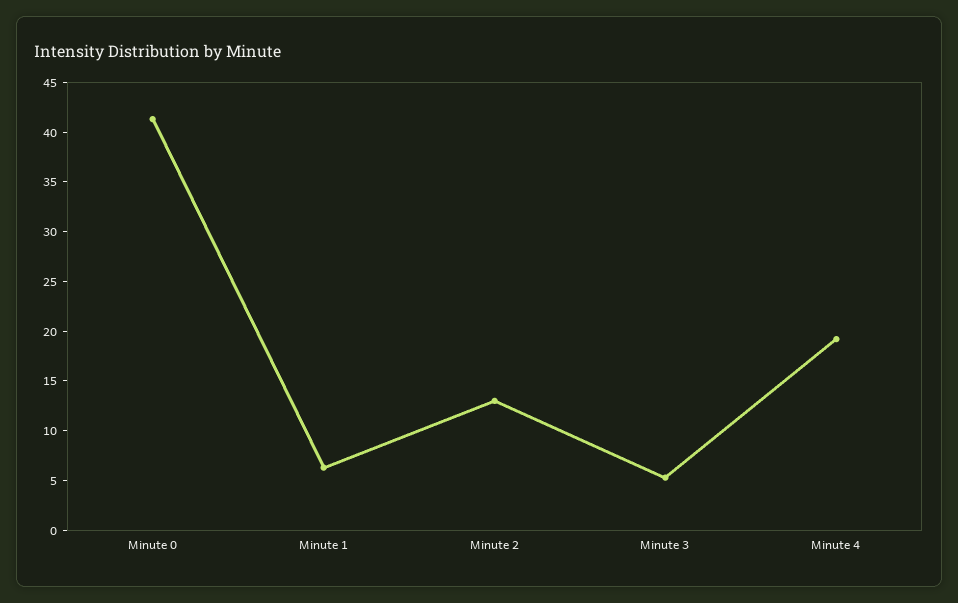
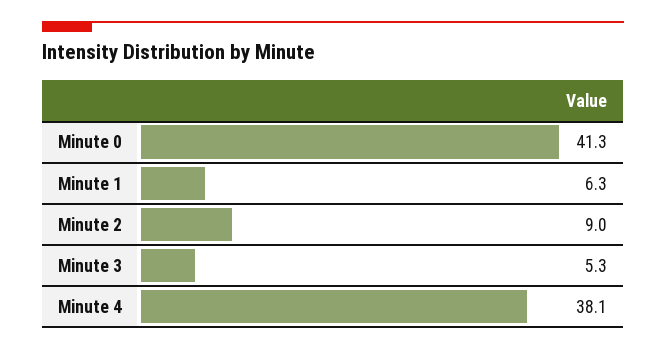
Minute 2: 13 -> 9
Minute 4: 19 -> 38.1

